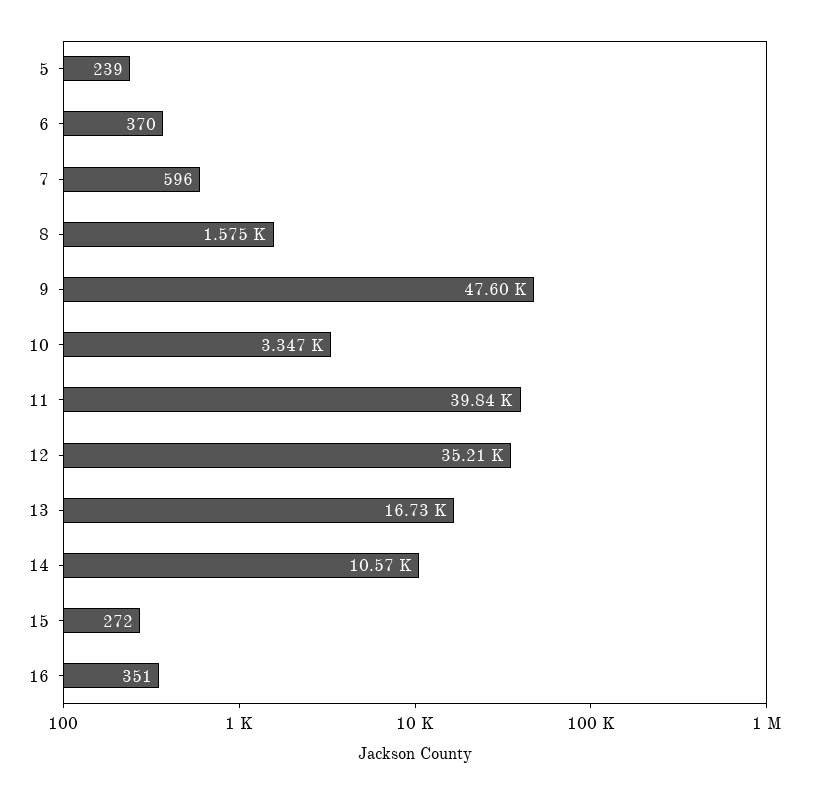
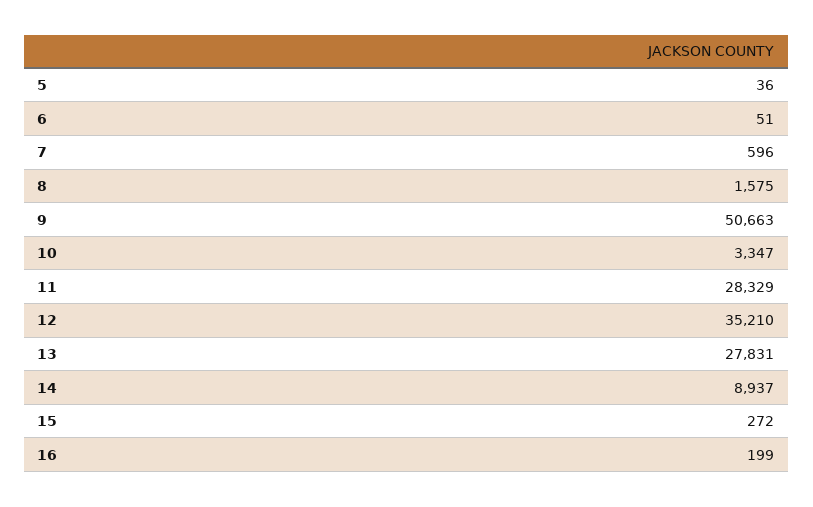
5: 239 -> 36
6: 370 -> 51
9: 47600 -> 50663
11: 39840 -> 28329
13: 16730 -> 27831
14: 10570 -> 8937
16: 351 -> 199

